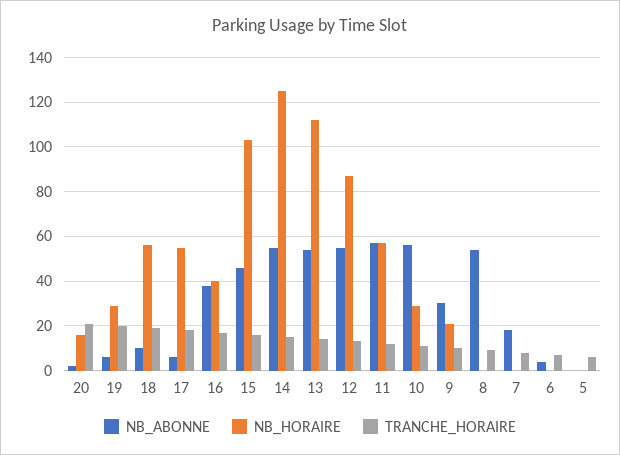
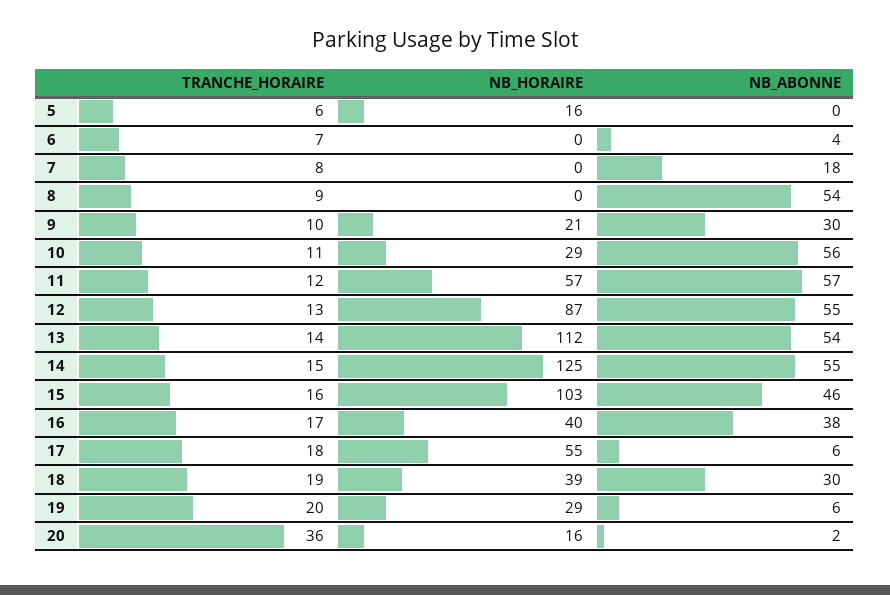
TRANCHE_HORAIRE, 20: 20 -> 36
NB_ABONNE, 18: 10 -> 30
NB_HORAIRE, 18: 55 -> 39
NB_HORAIRE, 5: 0 -> 16

